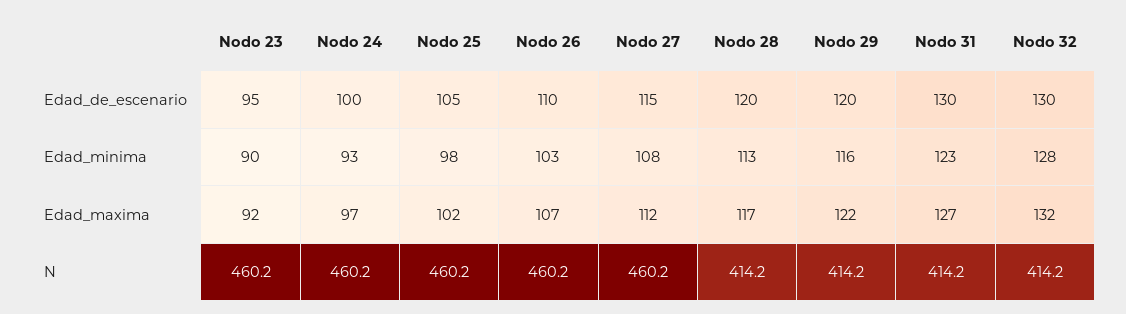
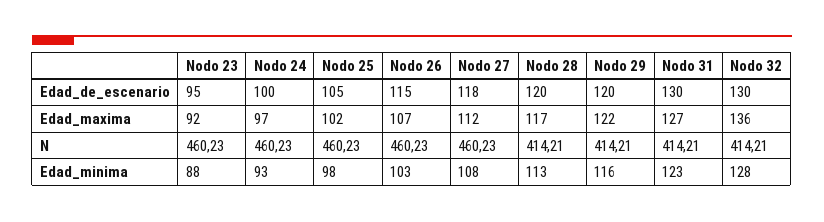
Nodo 26, Edad_de_escenario: 110 -> 115
Nodo 27, Edad_de_escenario: 115 -> 118
Nodo 23, Edad_minima: 90 -> 88
Nodo 32, Edad_maxima: 132 -> 136

